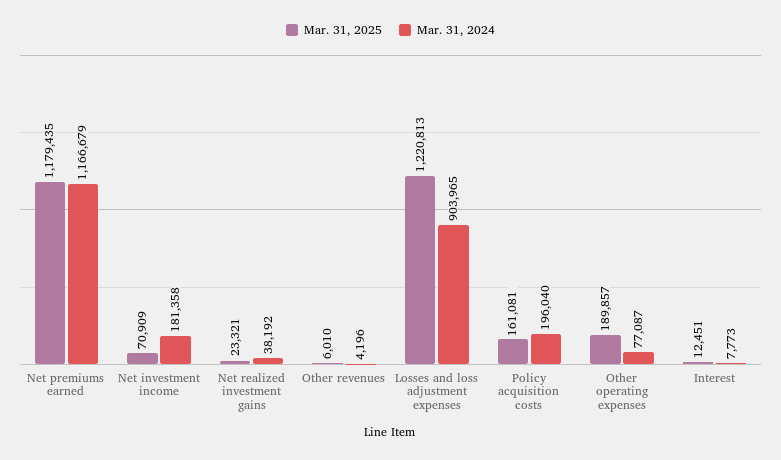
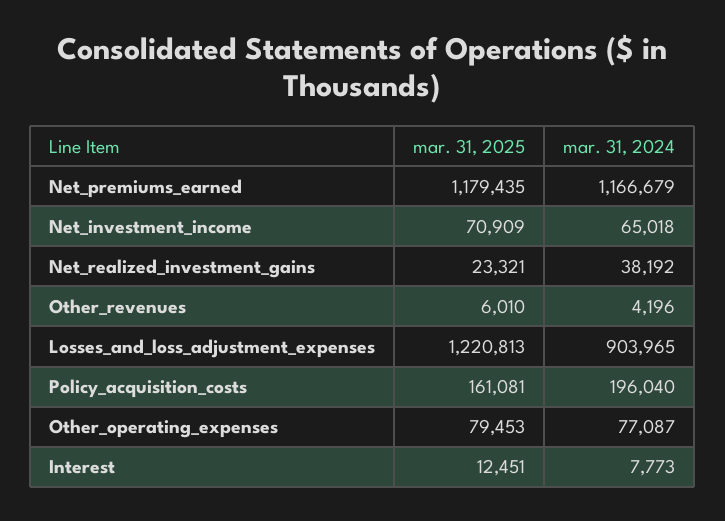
Mar. 31, 2024, Net investment income: 181358 -> 65018
Mar. 31, 2025, Other operating expenses: 189857 -> 79453

